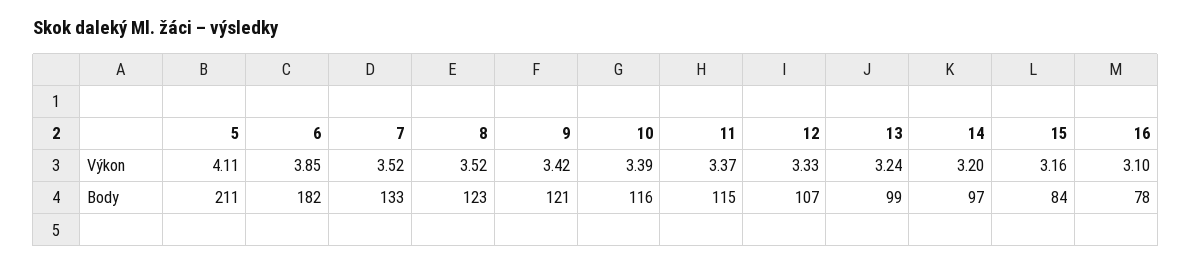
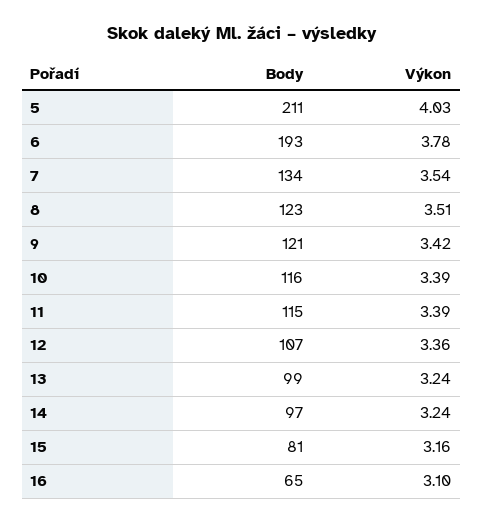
5, Výkon: 4.11 -> 4.03
6, Výkon: 3.85 -> 3.78
7, Výkon: 3.52 -> 3.54
8, Výkon: 3.52 -> 3.51
11, Výkon: 3.37 -> 3.39
12, Výkon: 3.33 -> 3.36
14, Výkon: 3.2 -> 3.24
6, Body: 182 -> 193
7, Body: 133 -> 134
15, Body: 84 -> 81
16, Body: 78 -> 65

